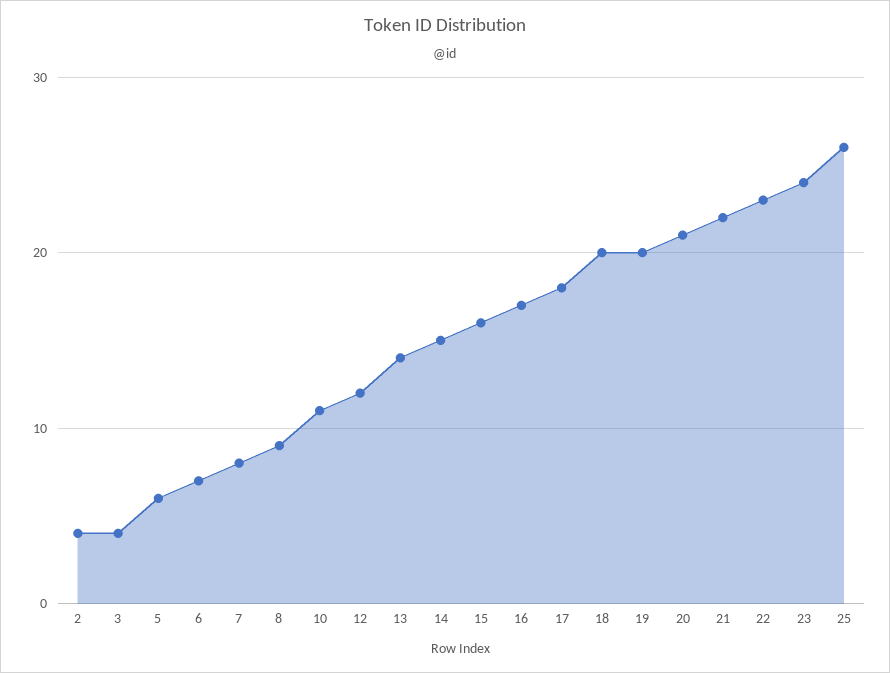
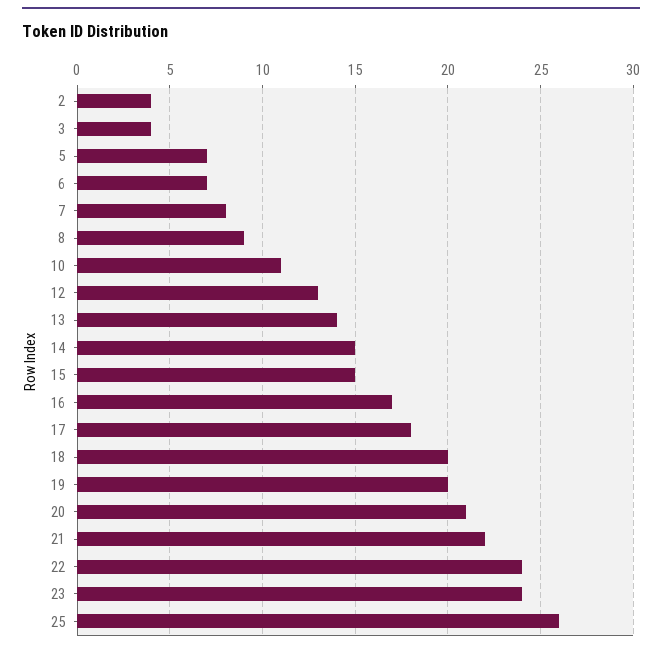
5: 6 -> 7
12: 12 -> 13
15: 16 -> 15
22: 23 -> 24

